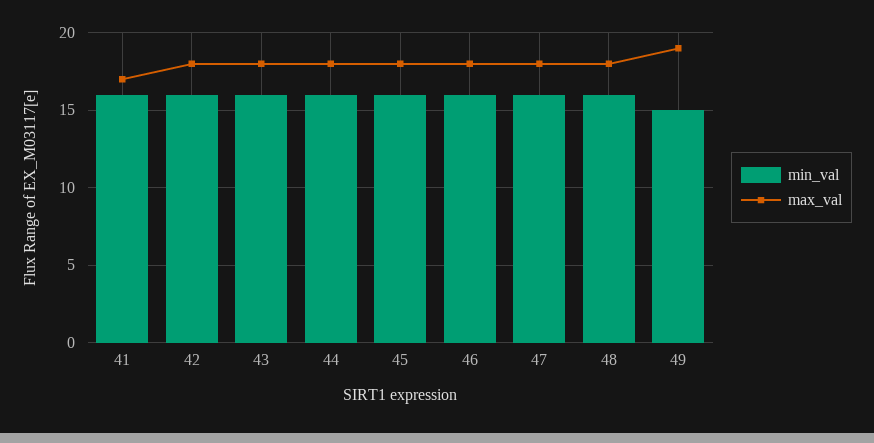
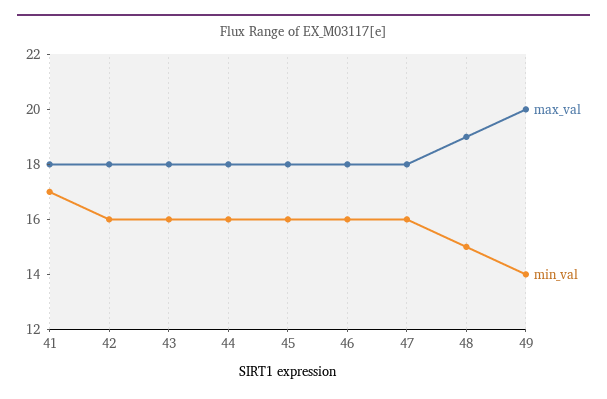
min_val, 41: 16 -> 17
max_val, 41: 17 -> 18
min_val, 48: 16 -> 15
max_val, 48: 18 -> 19
min_val, 49: 15 -> 14
max_val, 49: 19 -> 20

